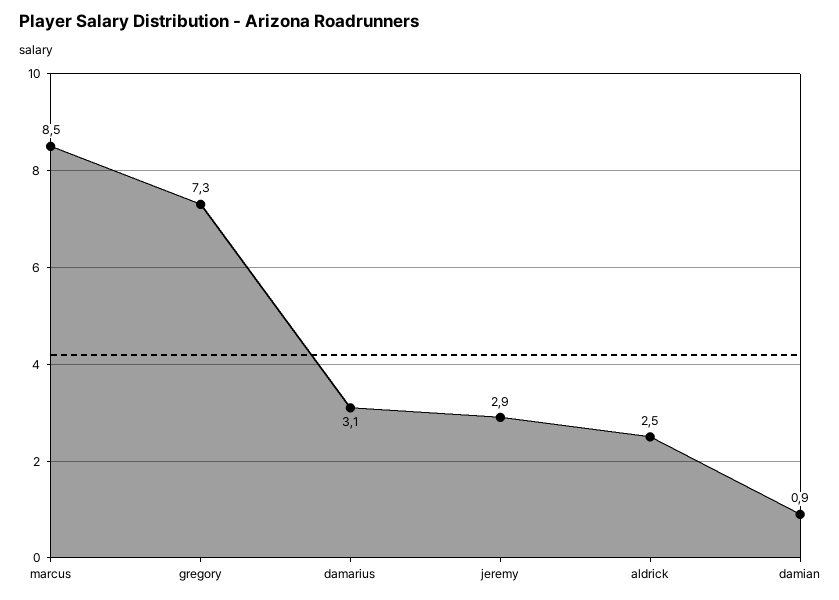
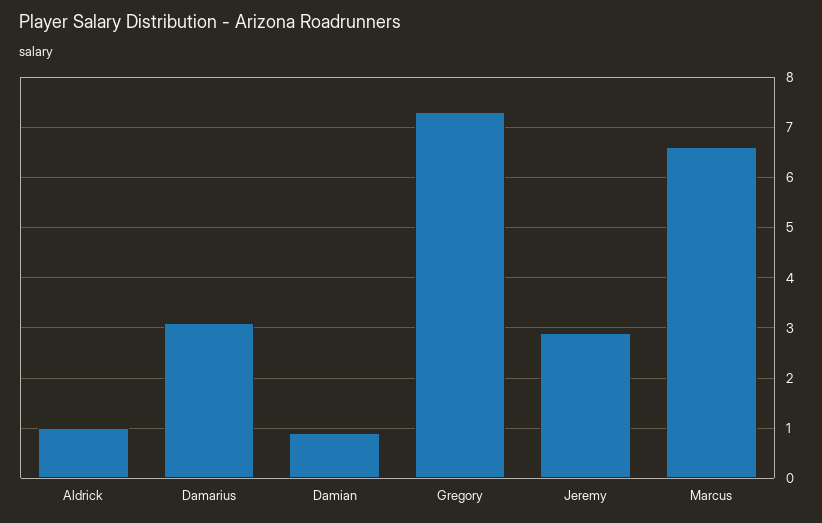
marcus: 8.5 -> 6.5
aldrick: 2.5 -> 1

